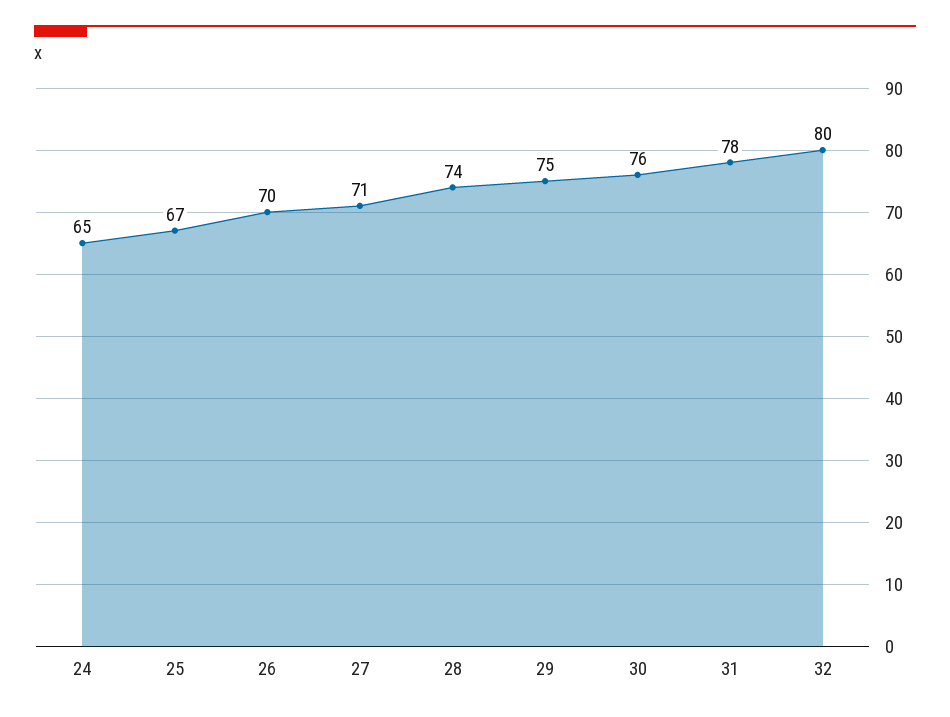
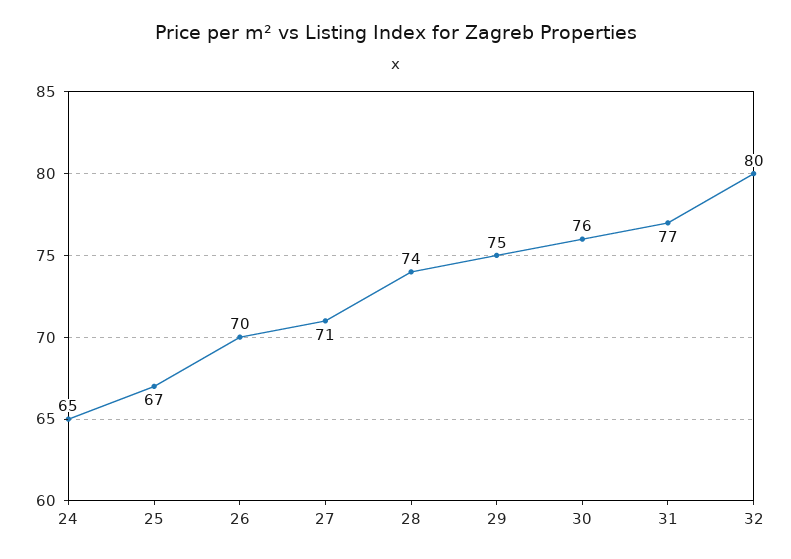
31: 78 -> 77

